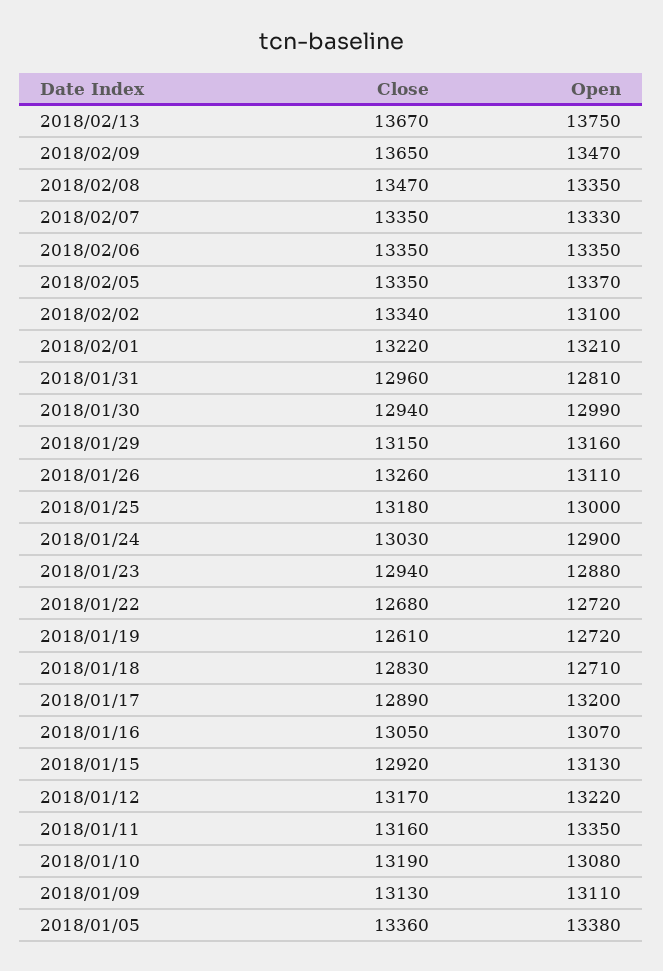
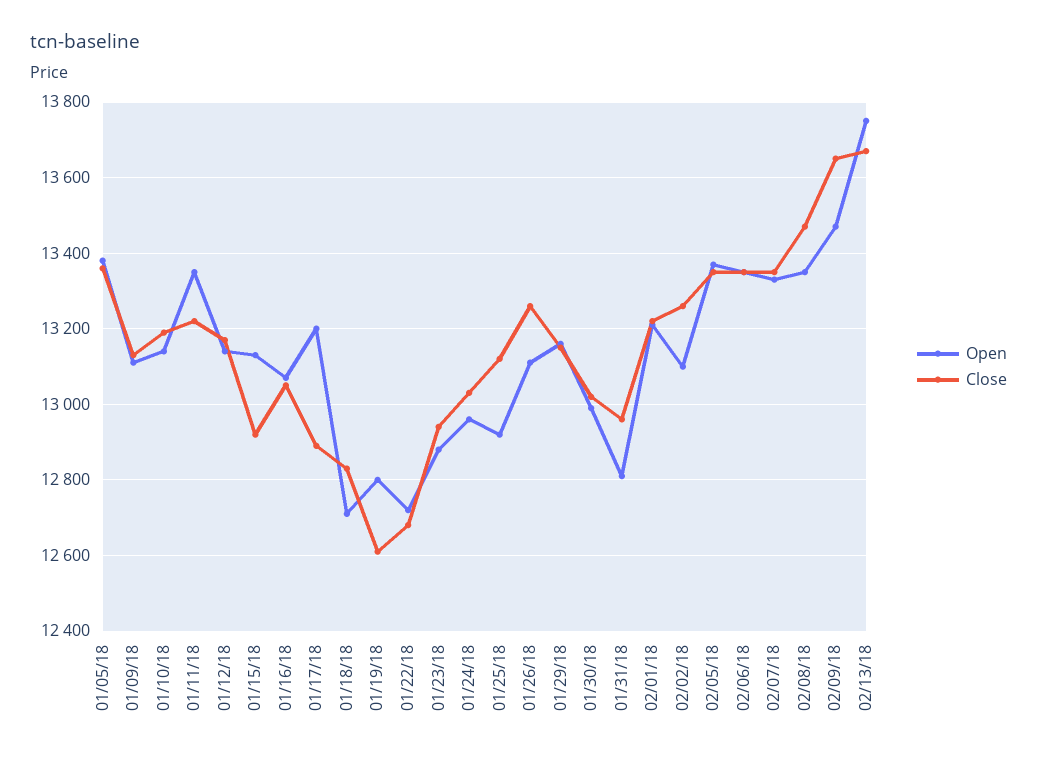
Close, 2018/02/02: 13340 -> 13260
Close, 2018/01/30: 12940 -> 13020
Close, 2018/01/25: 13180 -> 13120
Open, 2018/01/25: 13000 -> 12920
Open, 2018/01/24: 12900 -> 12960
Open, 2018/01/19: 12720 -> 12800
Open, 2018/01/12: 13220 -> 13140
Close, 2018/01/11: 13160 -> 13220
Open, 2018/01/10: 13080 -> 13140

